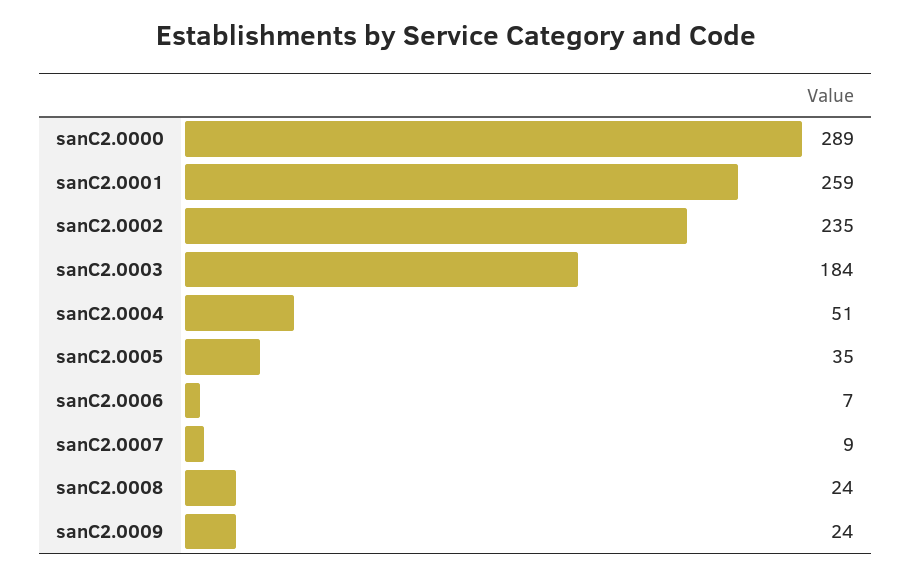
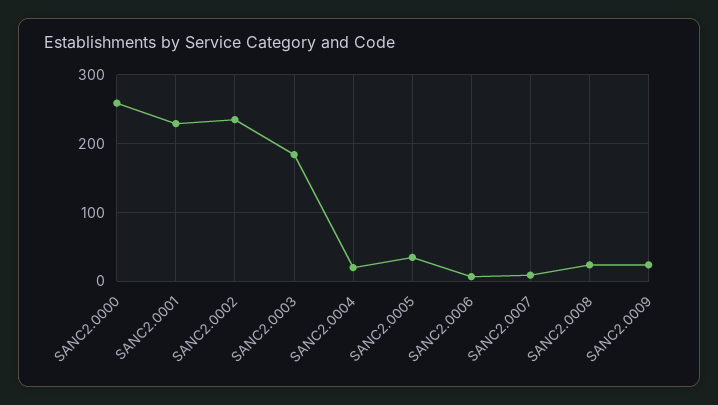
sanC2.0000: 289 -> 260
sanC2.0001: 259 -> 230
sanC2.0004: 51 -> 20

